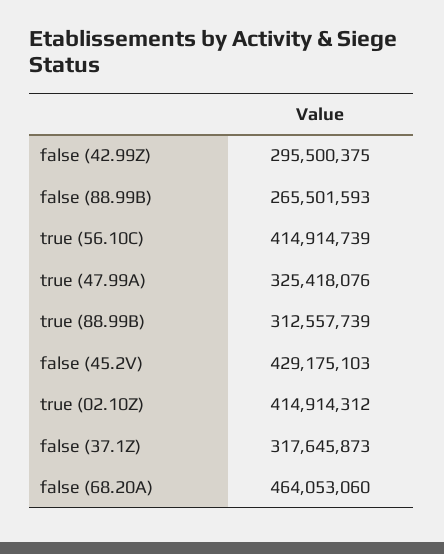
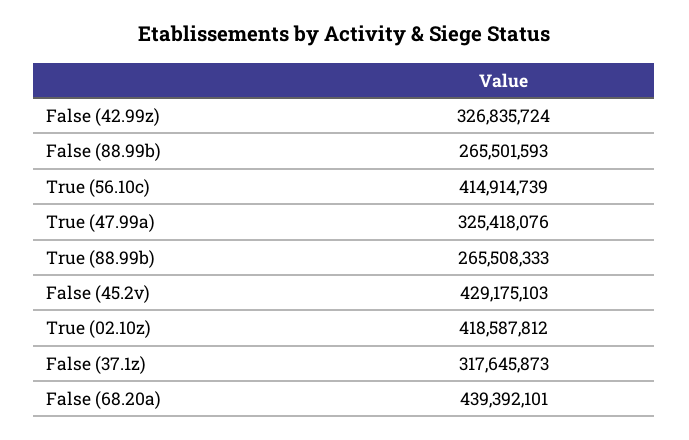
false (42.99Z): 295500375 -> 326835724
true (88.99B): 312557739 -> 265508333
true (02.10Z): 414914312 -> 418587812
false (68.20A): 464053060 -> 439392101

